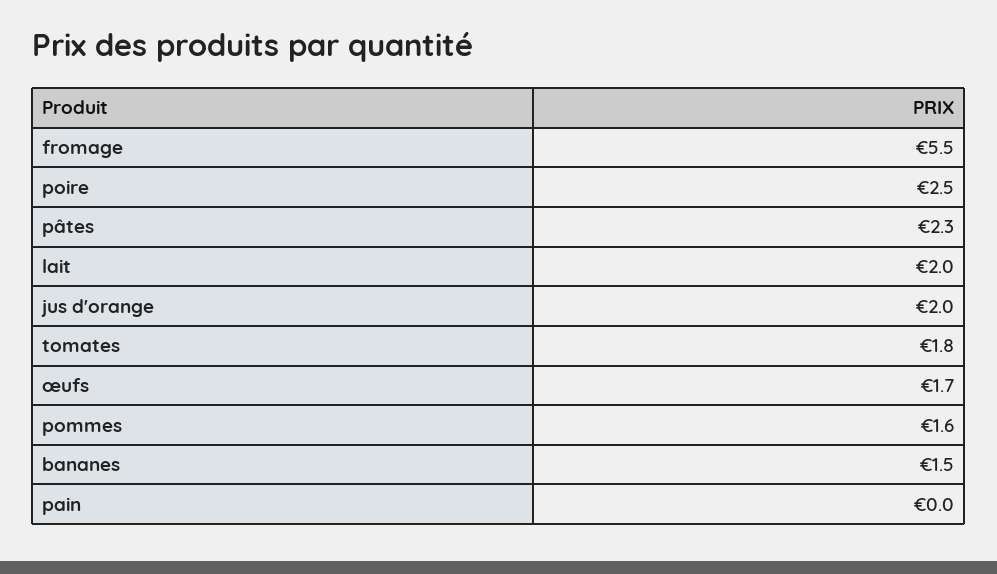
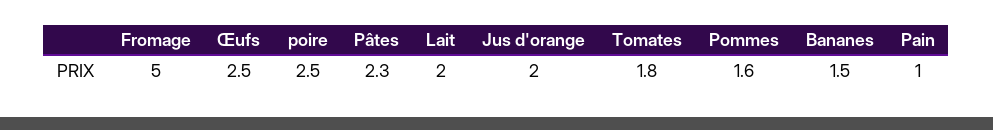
fromage: 5.5 -> 5
œufs: 1.7 -> 2.5
pain: 0 -> 1

